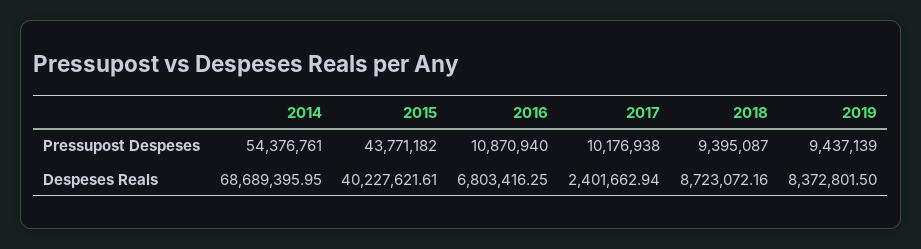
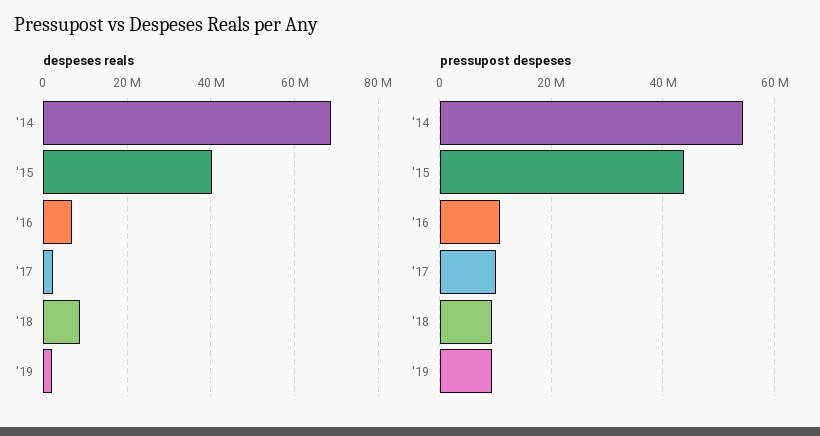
Despeses Reals, 2019: 8372801.5 -> 2000000

